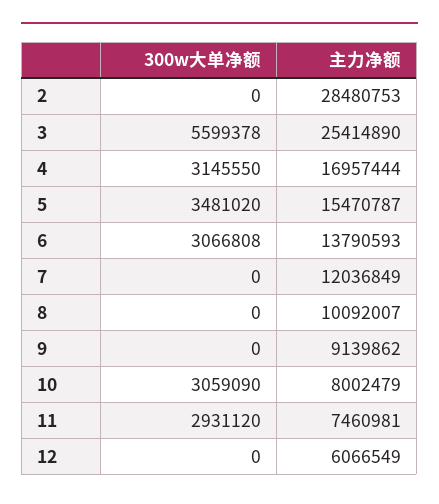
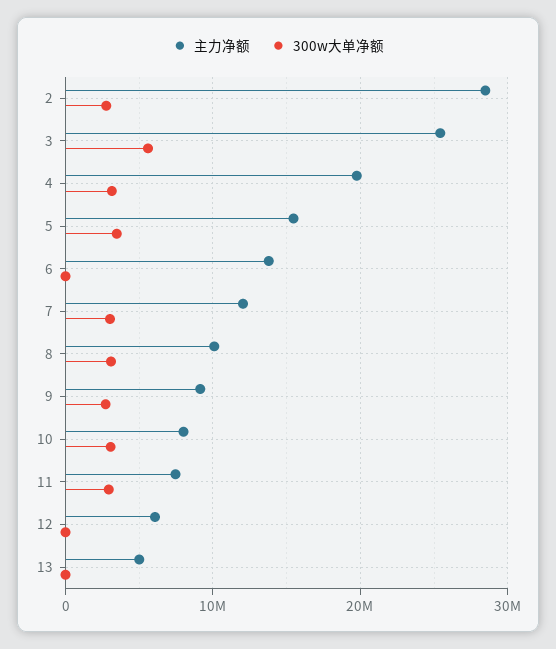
300w大单净额, 2: 0 -> 3000000
主力净额, 4: 16957444 -> 20000000
300w大单净额, 6: 3066808 -> 0
300w大单净额, 7: 0 -> 3000000
300w大单净额, 8: 0 -> 3000000
300w大单净额, 9: 0 -> 3000000
主力净额, 13: none -> 5000000
300w大单净额, 13: none -> 0

